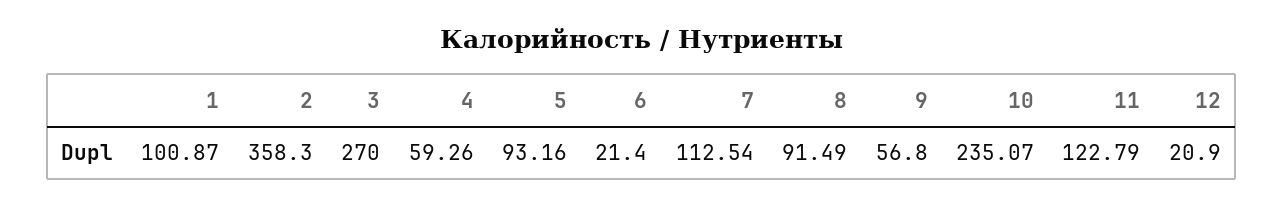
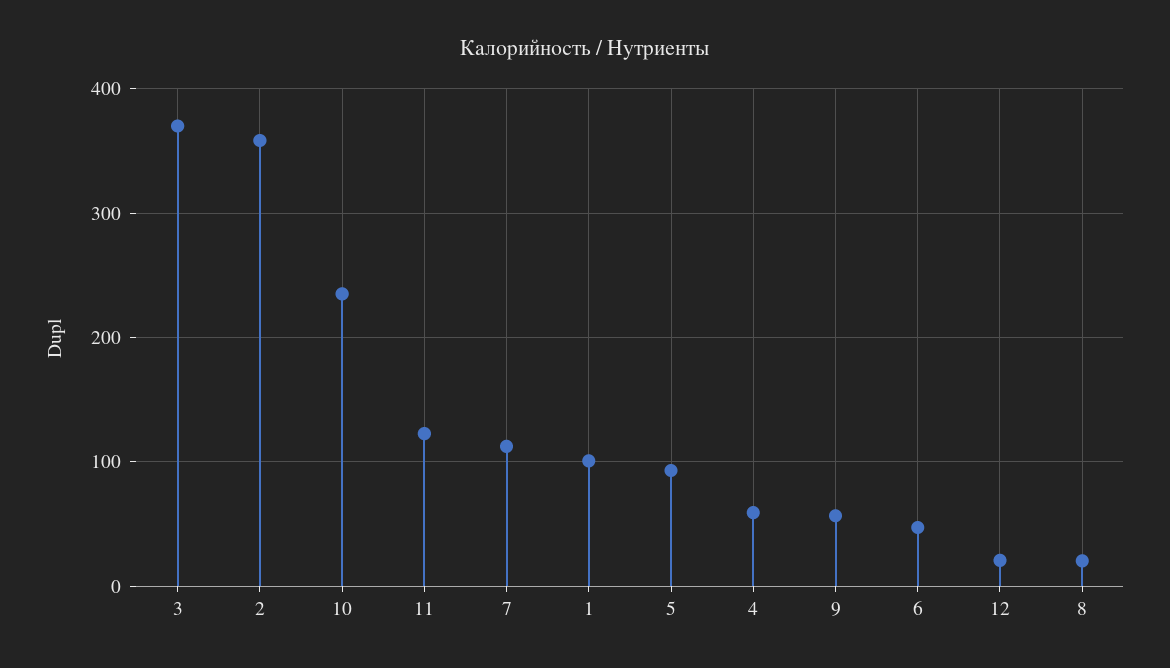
3: 270 -> 370
6: 21.4 -> 50
8: 91.49 -> 20

